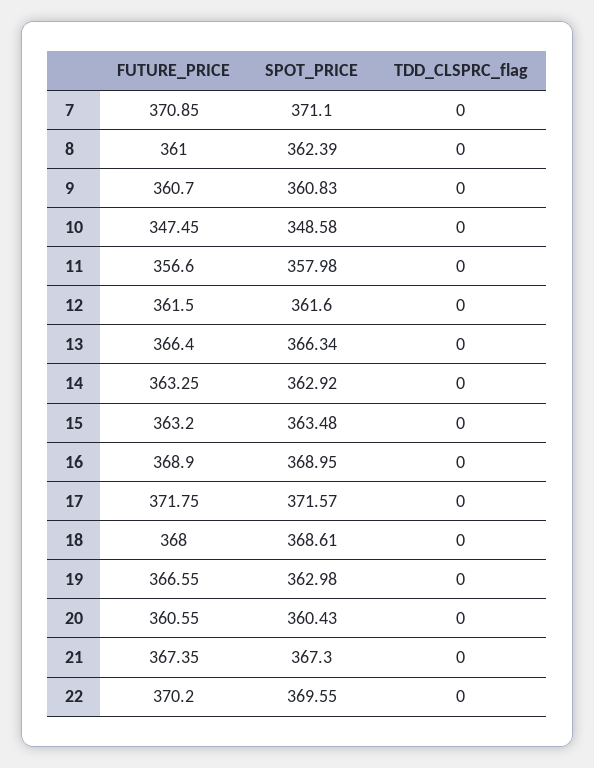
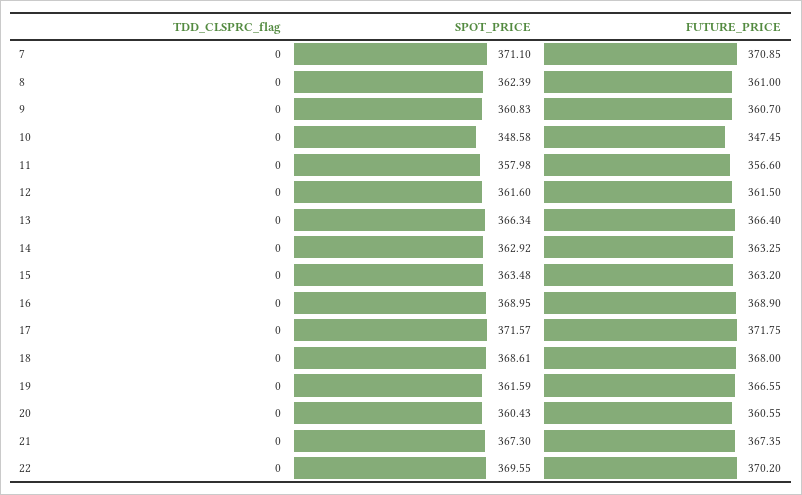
SPOT_PRICE, 19: 362.98 -> 361.59

